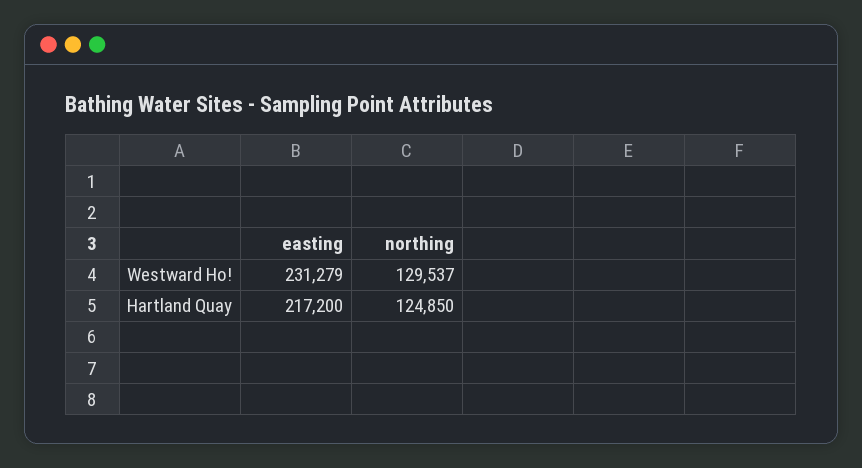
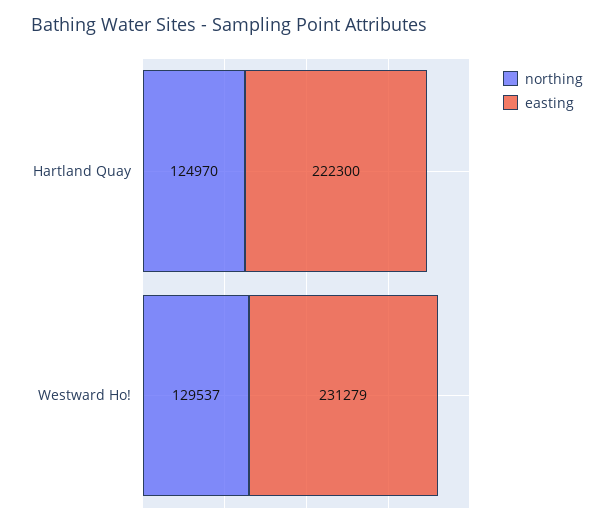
easting, Hartland Quay: 217200 -> 222300
northing, Hartland Quay: 124850 -> 124970

